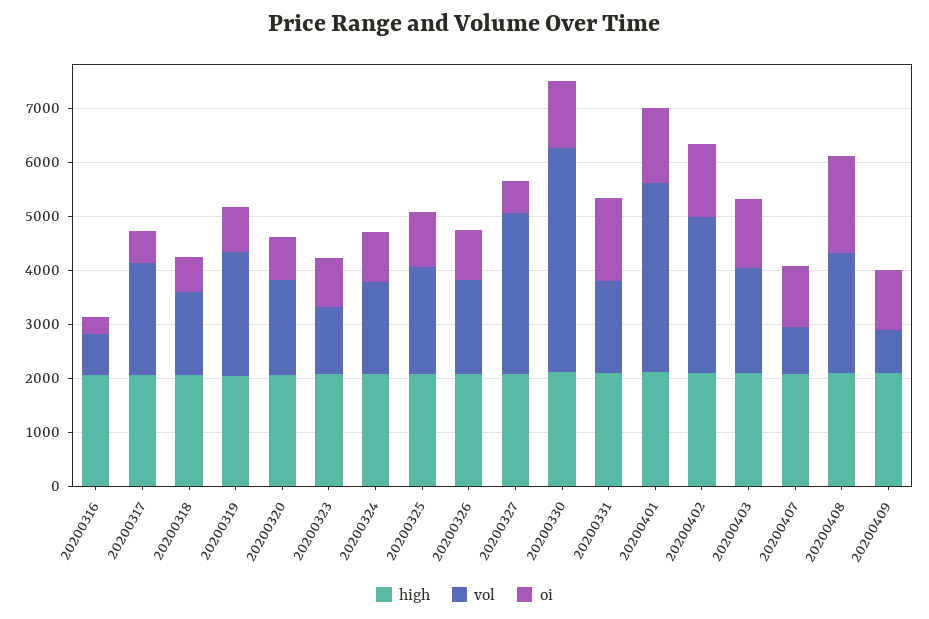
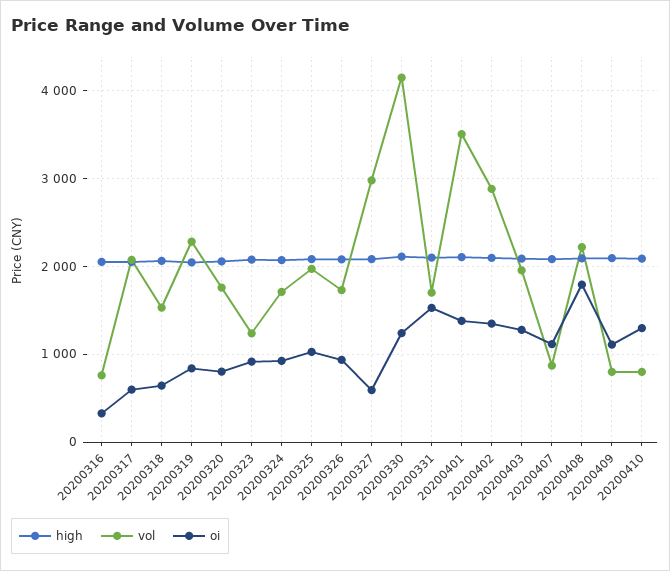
high, 20200410: none -> 2100
vol, 20200410: none -> 800
oi, 20200410: none -> 1300

